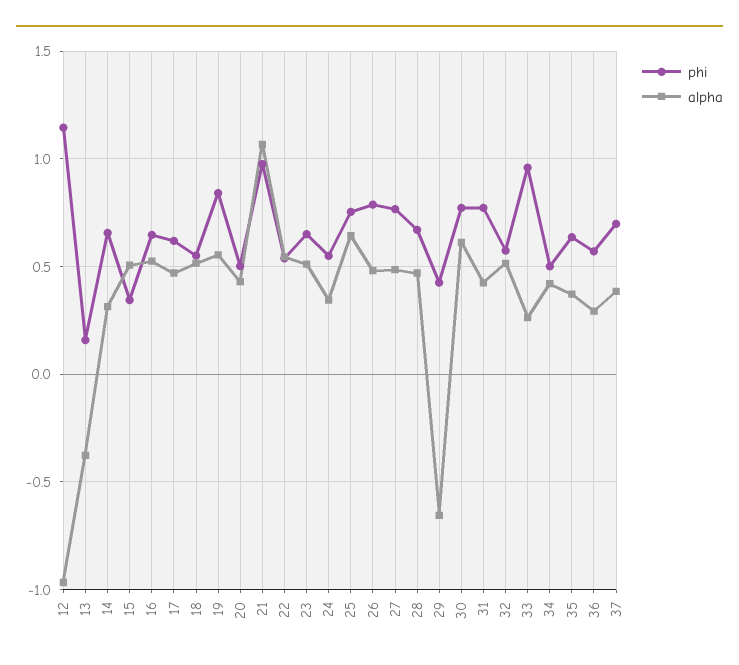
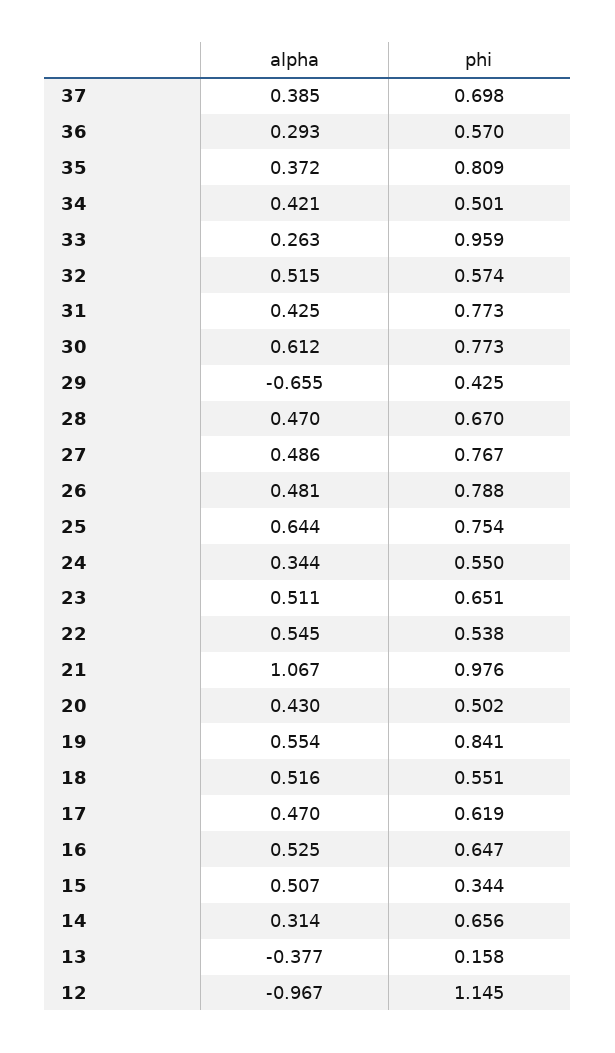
phi, 35: 0.65 -> 0.809

